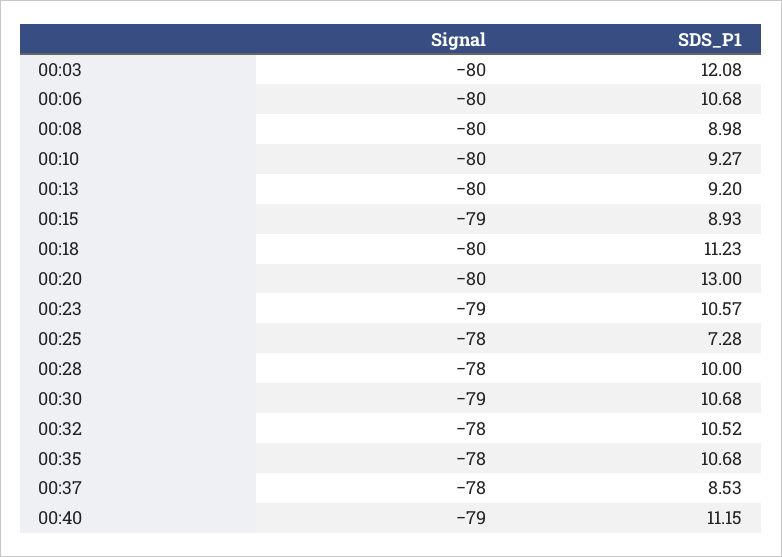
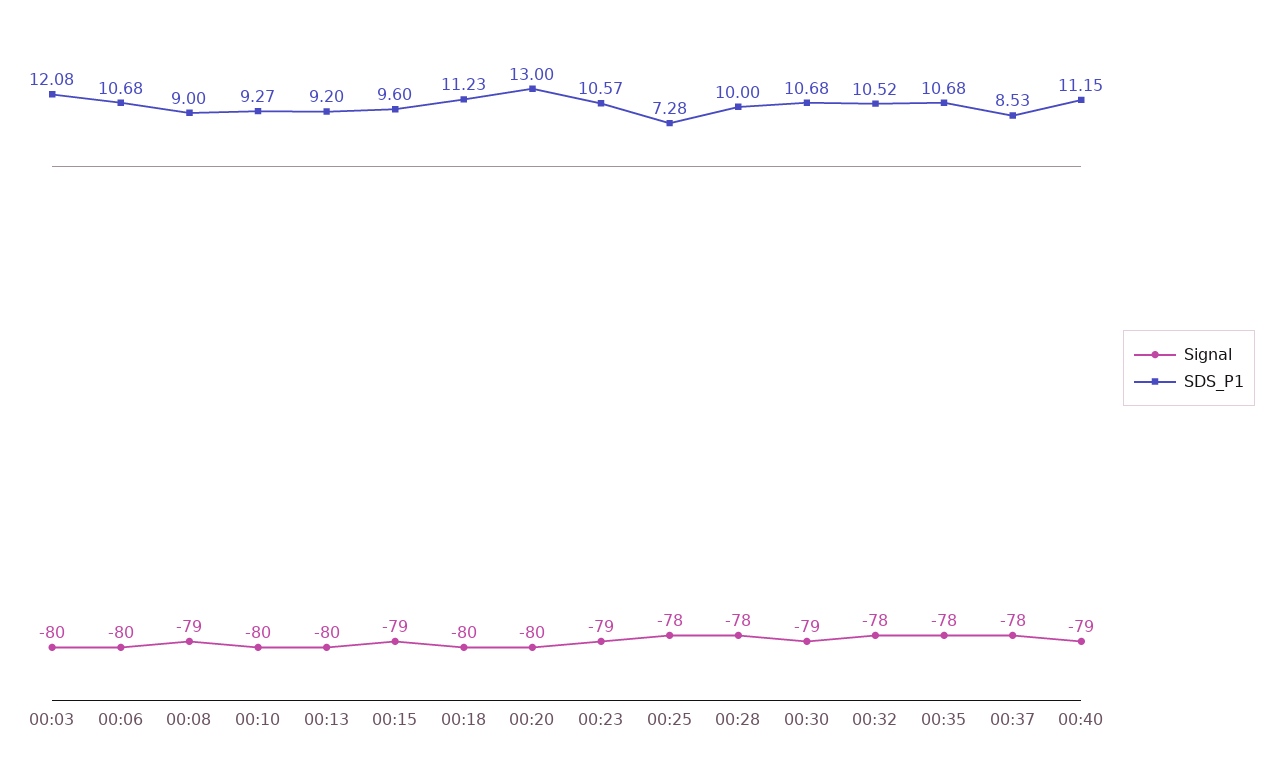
Signal, 00:08: -80 -> -79
SDS_P1, 00:08: 8.98 -> 9
SDS_P1, 00:15: 8.93 -> 9.6

